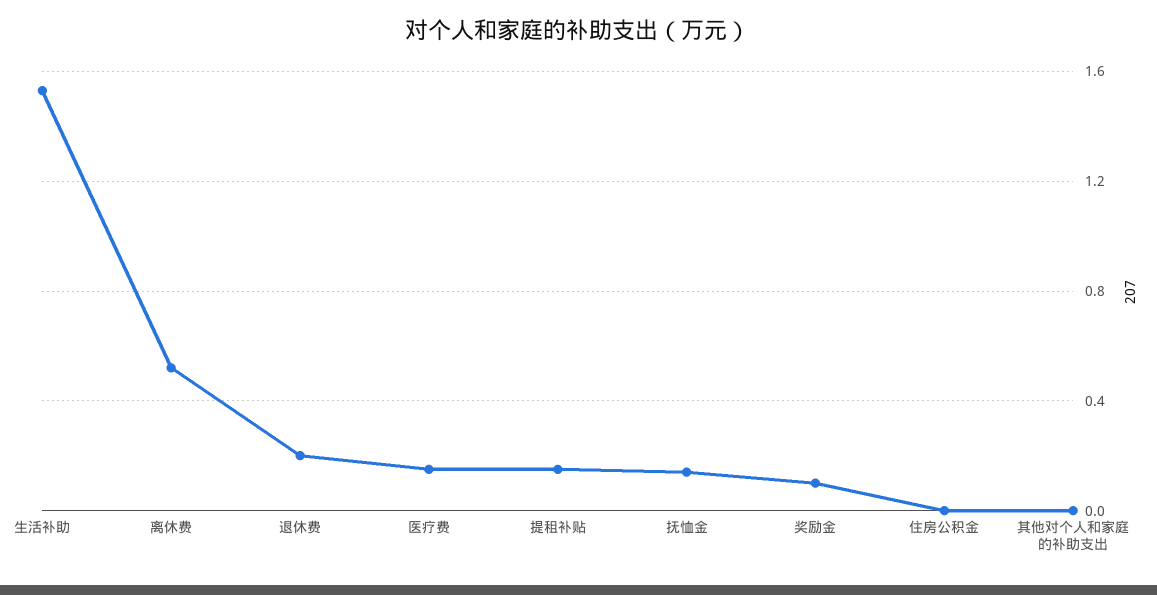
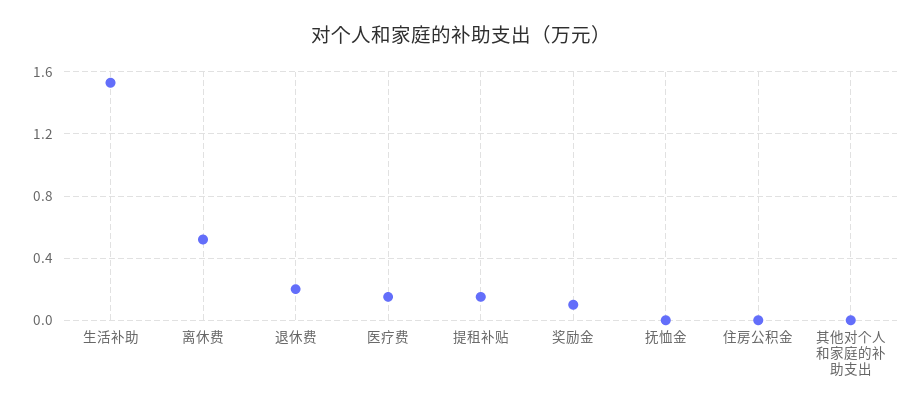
抚恤金: 0.15 -> 0

